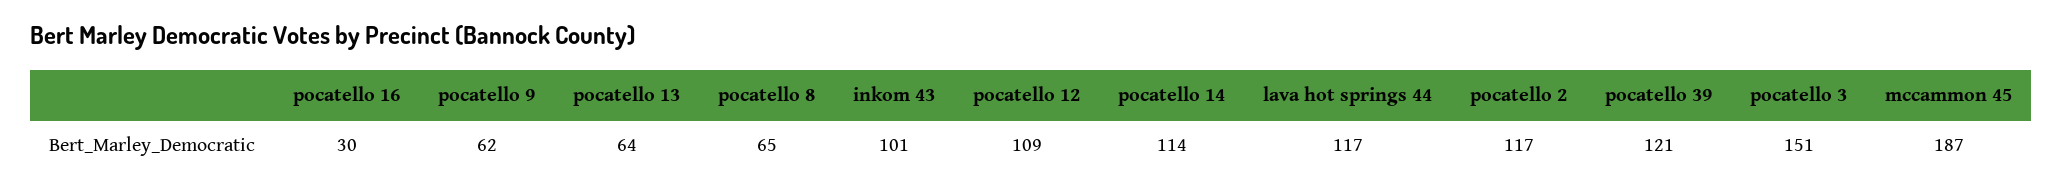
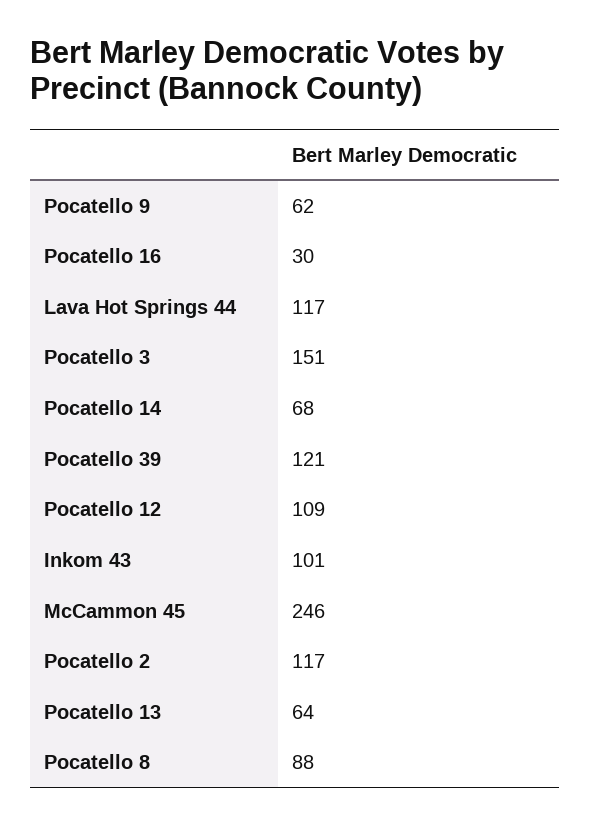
pocatello 8: 65 -> 88
pocatello 14: 114 -> 68
mccammon 45: 187 -> 246

